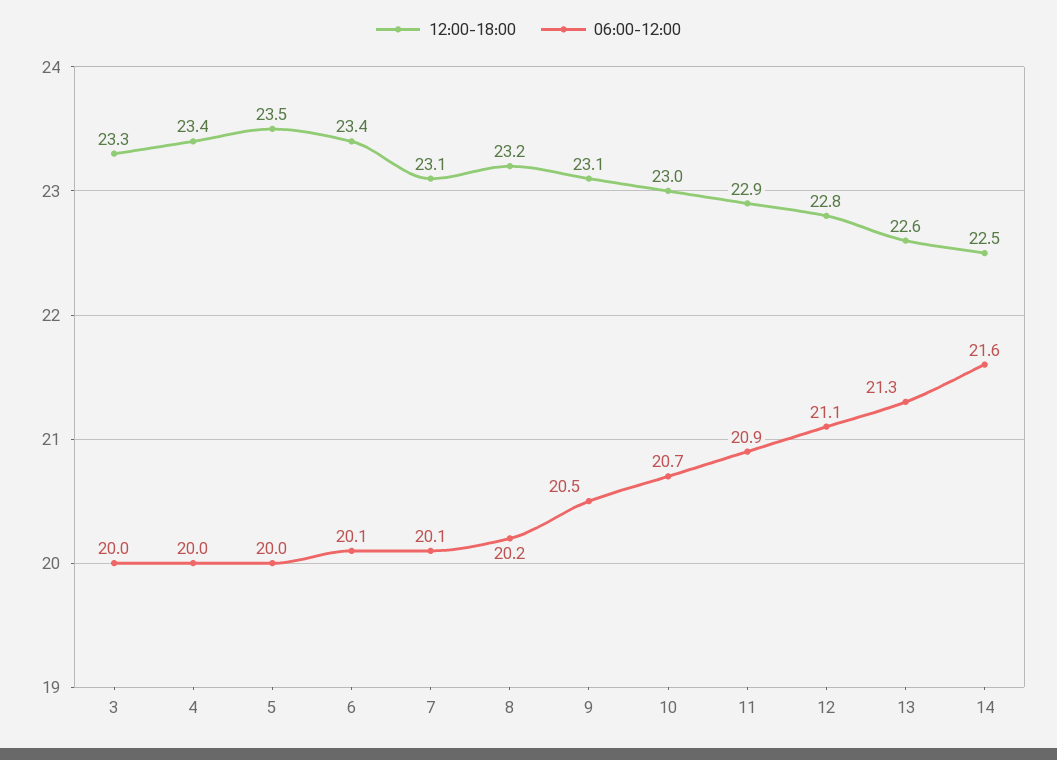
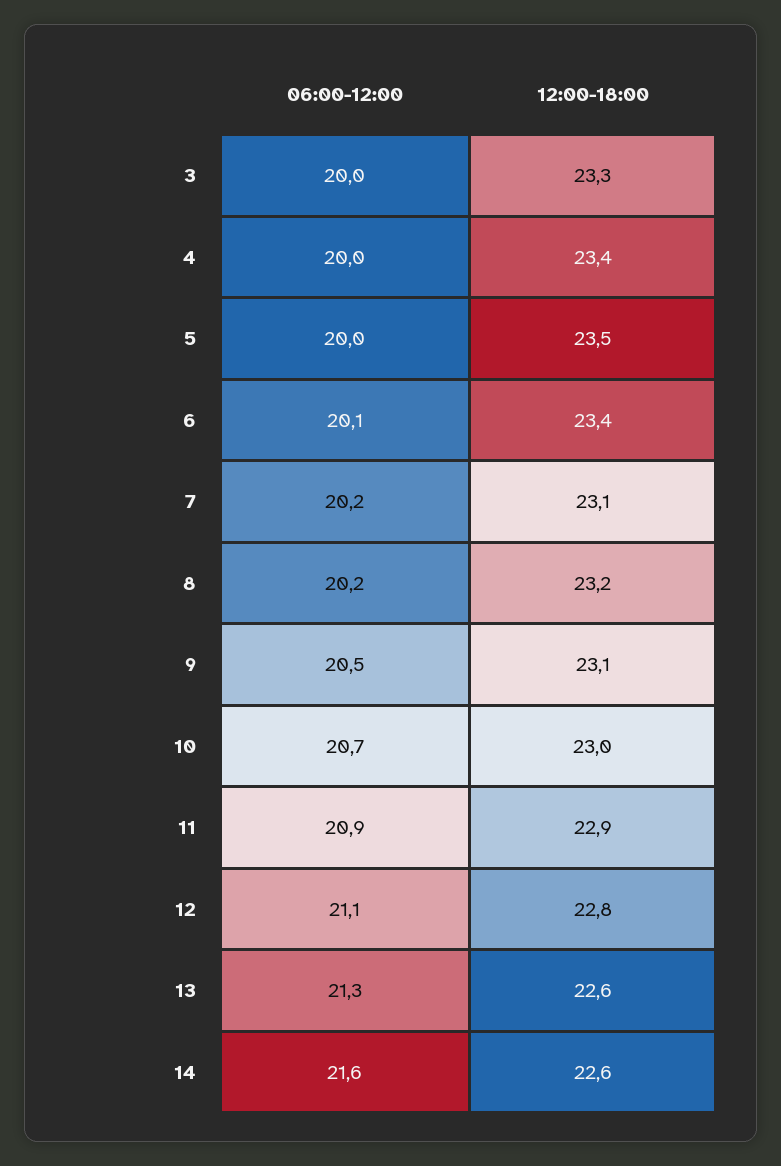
06:00-12:00, 7: 20.1 -> 20.2
12:00-18:00, 14: 22.5 -> 22.6

